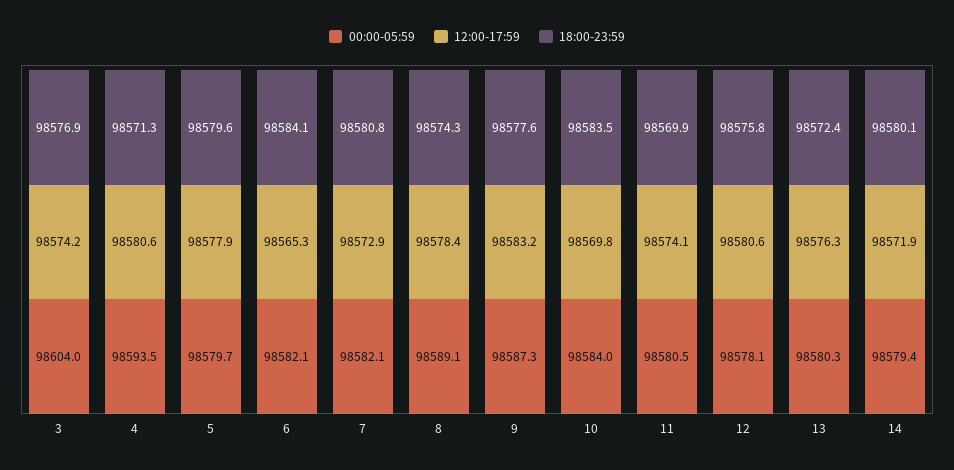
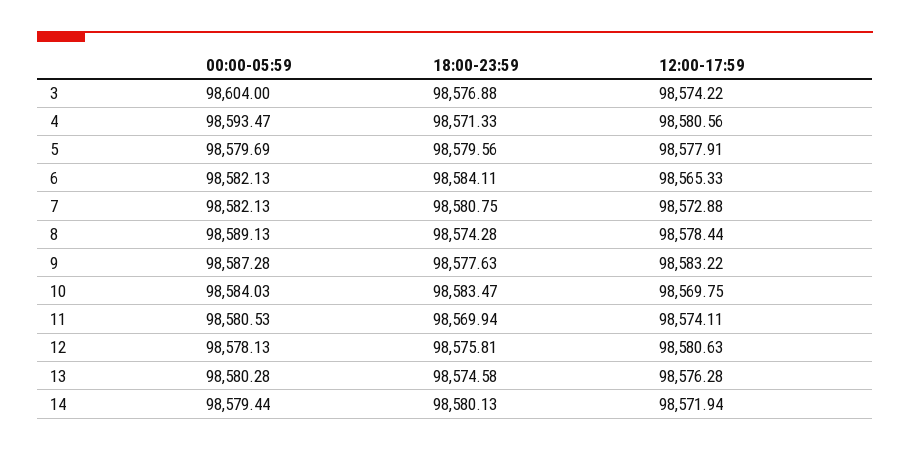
18:00-23:59, 13: 98572.4 -> 98574.58

